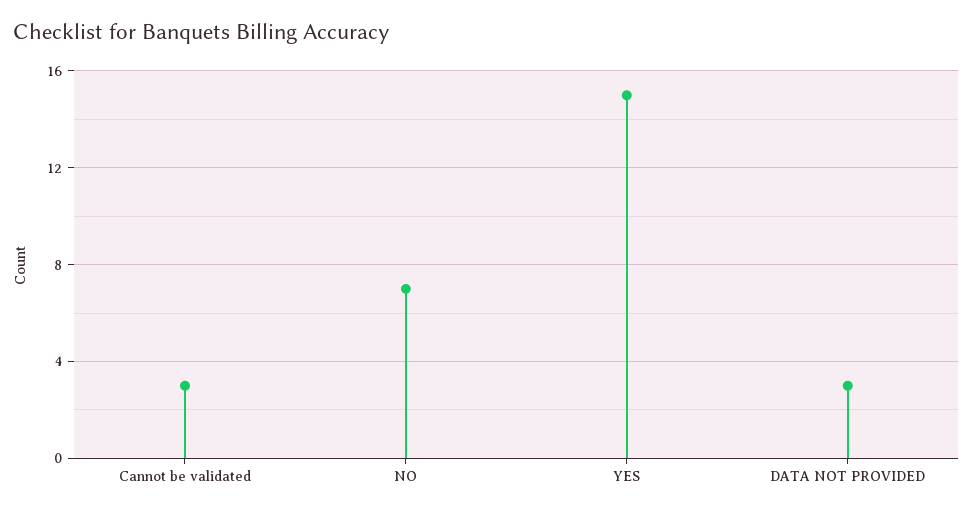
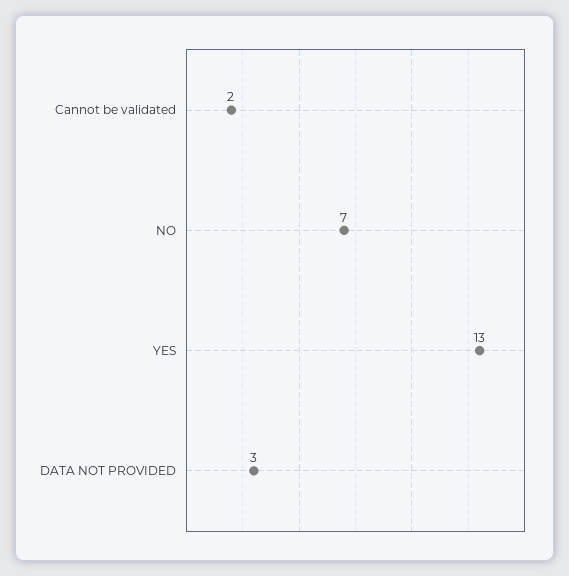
Cannot be validated: 3 -> 2
YES: 15 -> 13

